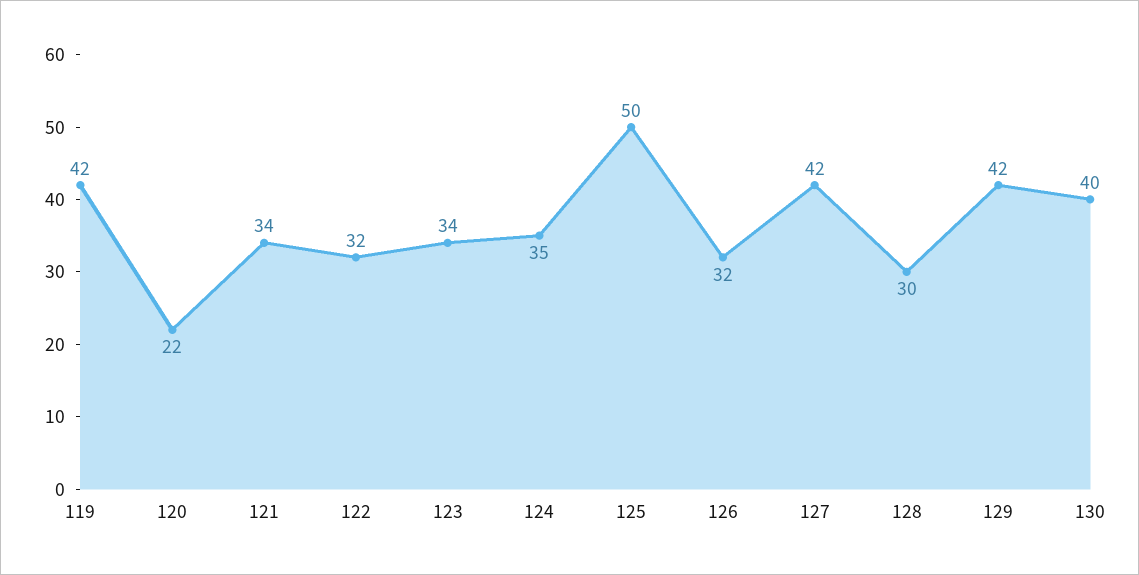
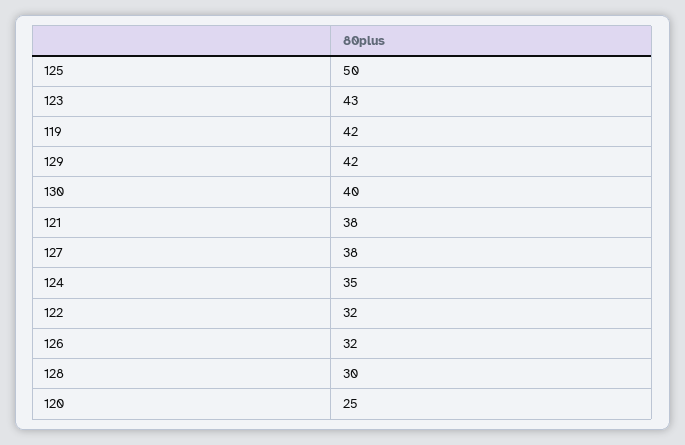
120: 22 -> 25
121: 34 -> 38
123: 34 -> 43
127: 42 -> 38

